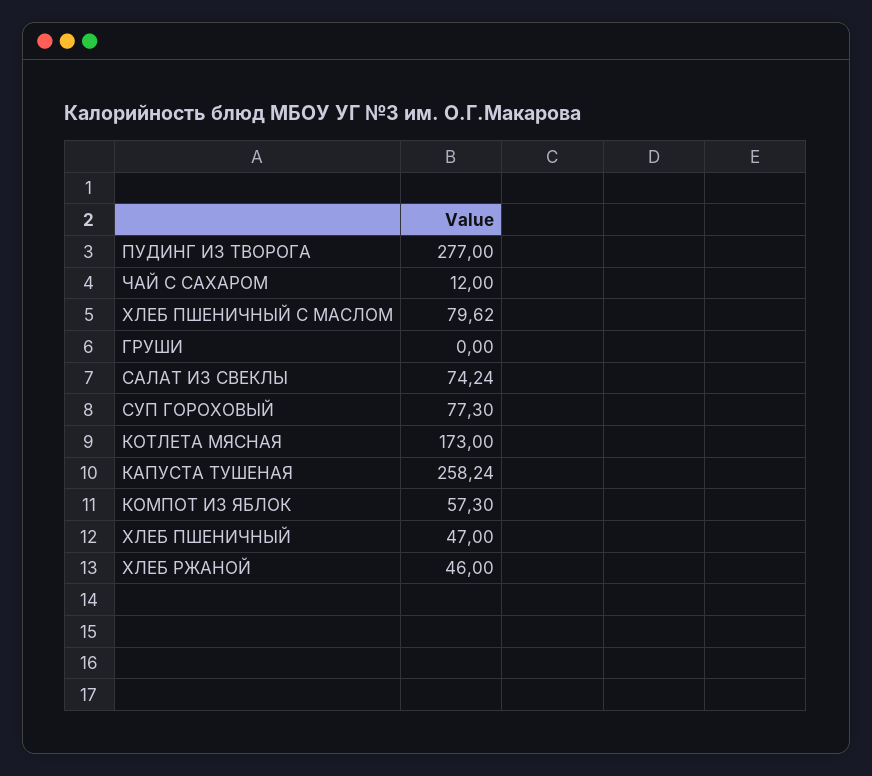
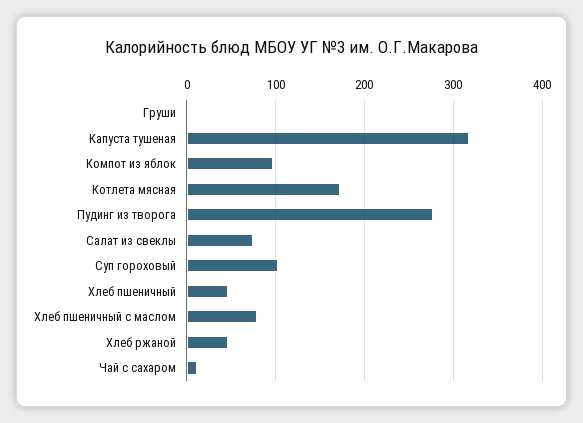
СУП ГОРОХОВЫЙ: 77.3 -> 100
КАПУСТА ТУШЕНАЯ: 258.24 -> 320
КОМПОТ ИЗ ЯБЛОК: 57.3 -> 100

